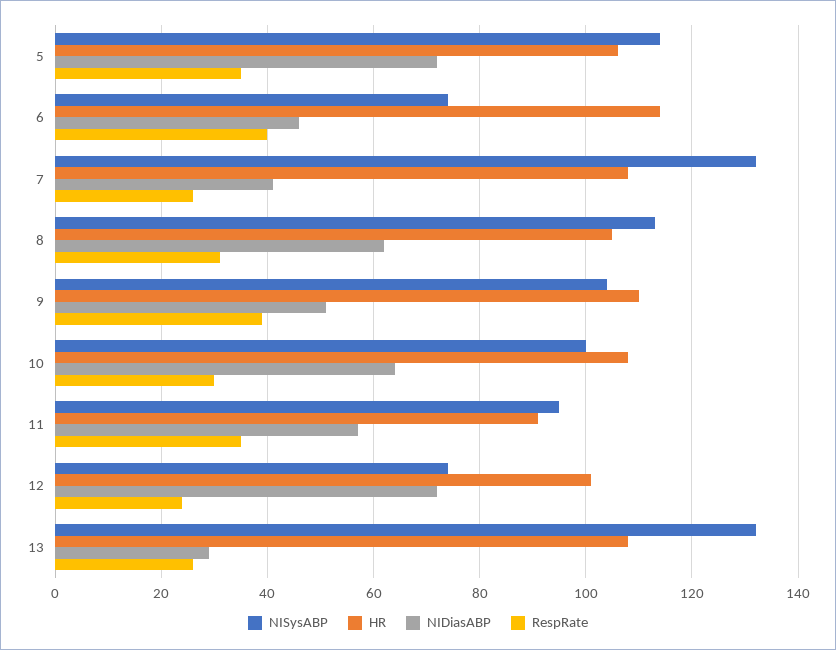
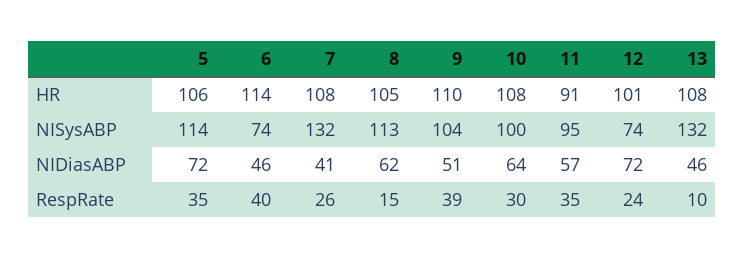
RespRate, 8: 30 -> 15
NIDiasABP, 13: 30 -> 46
RespRate, 13: 25 -> 10

